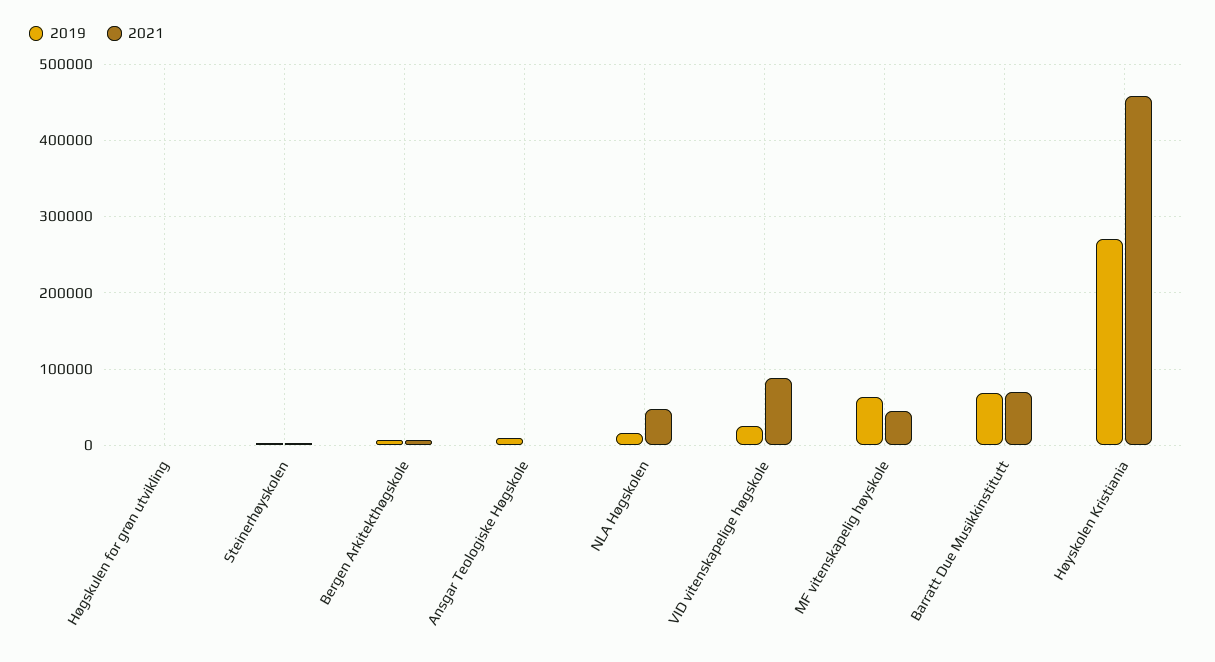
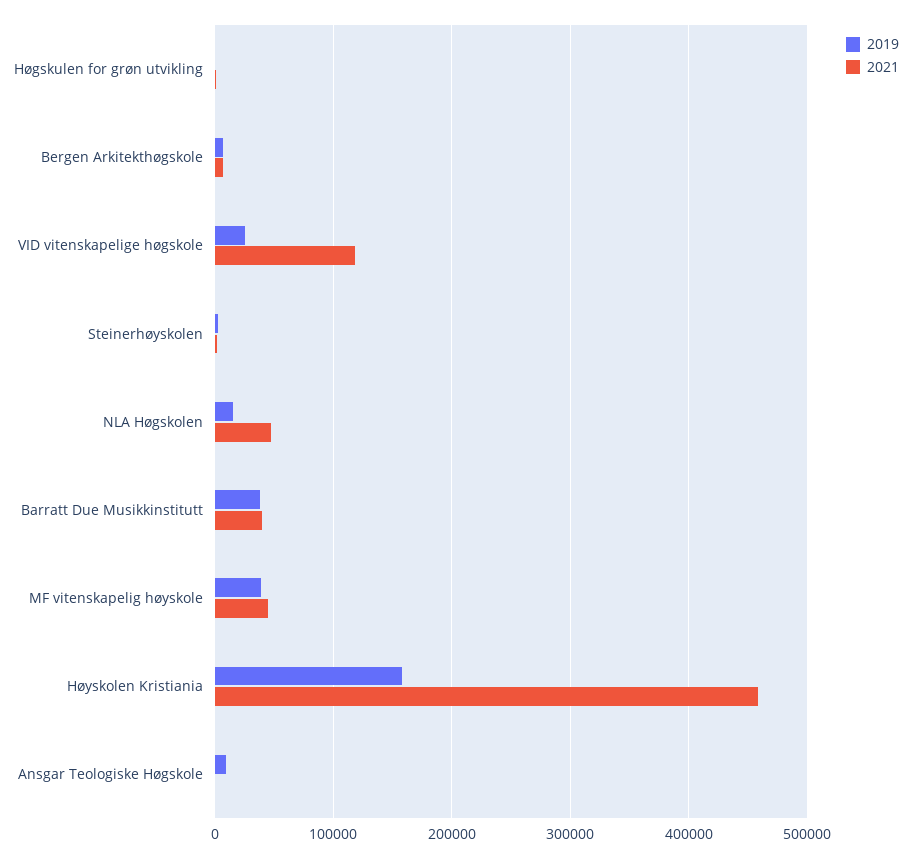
2021, VID vitenskapelige høgskole: 90000 -> 120000
2019, MF vitenskapelig høyskole: 60000 -> 40000
2019, Barratt Due Musikkinstitutt: 70000 -> 40000
2021, Barratt Due Musikkinstitutt: 70000 -> 40000
2019, Høyskolen Kristiania: 270000 -> 160000

